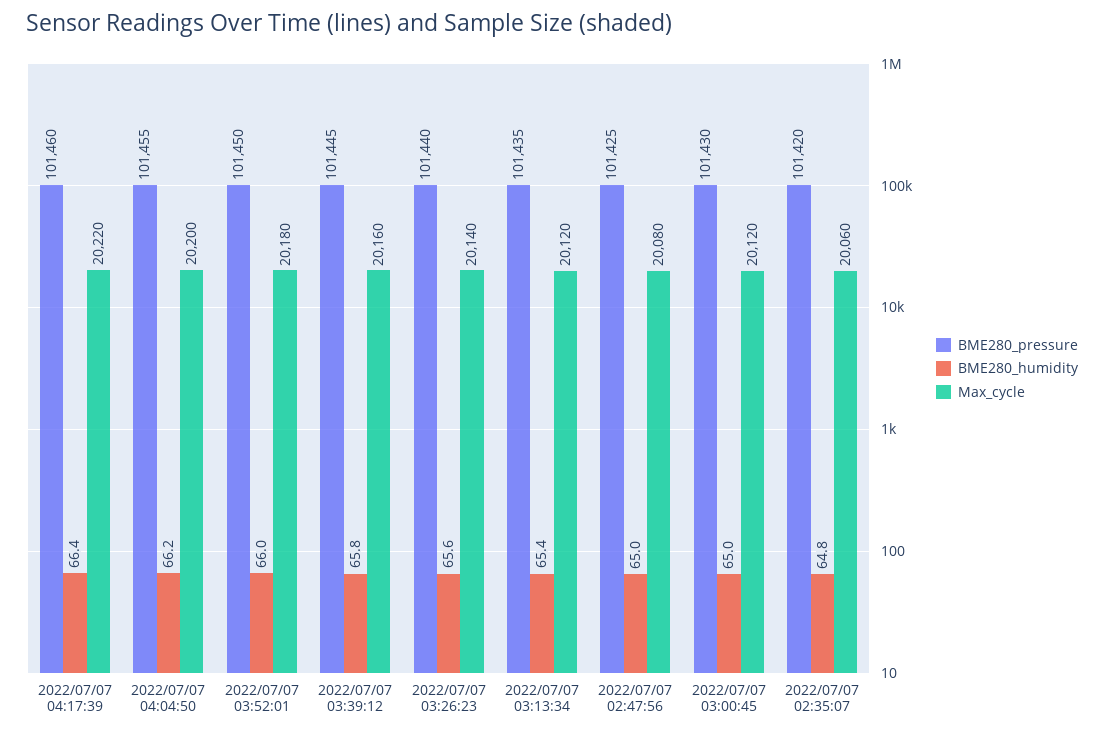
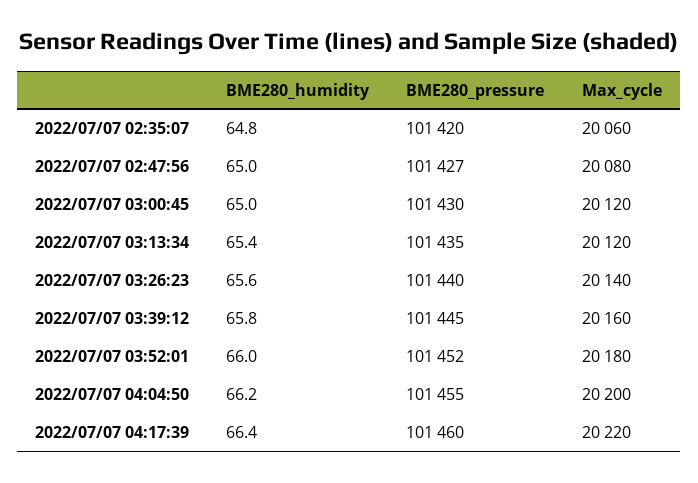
BME280_pressure, 2022/07/07 03:52:01: 101450 -> 101452
BME280_pressure, 2022/07/07 02:47:56: 101425 -> 101427

